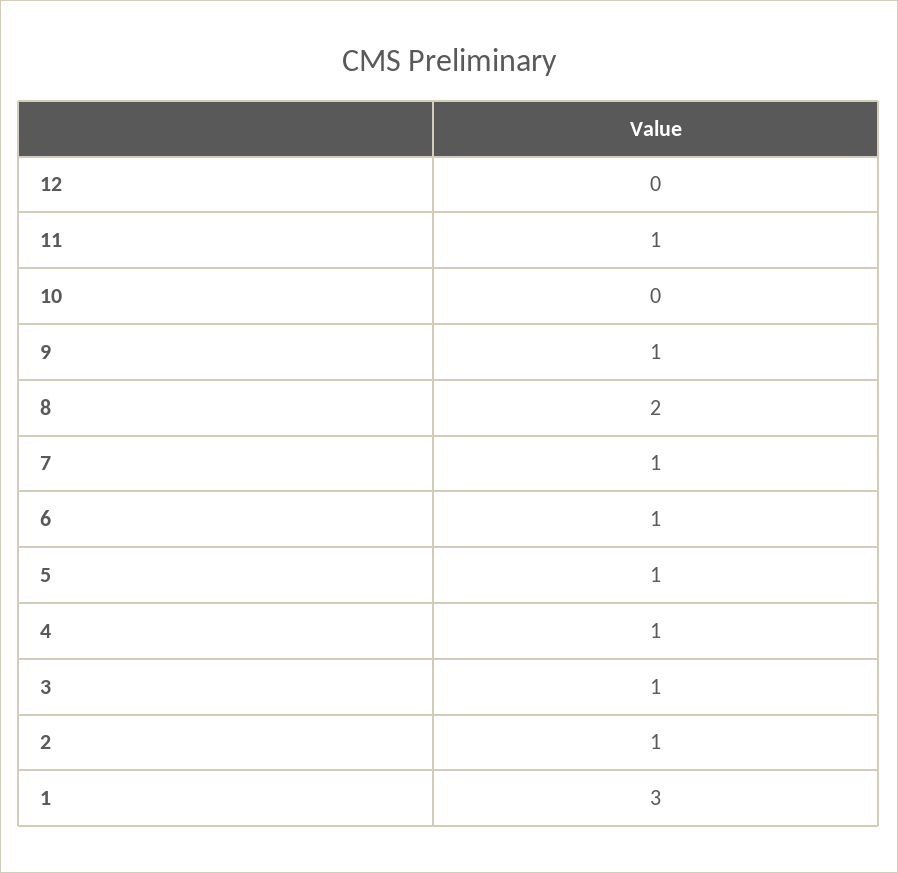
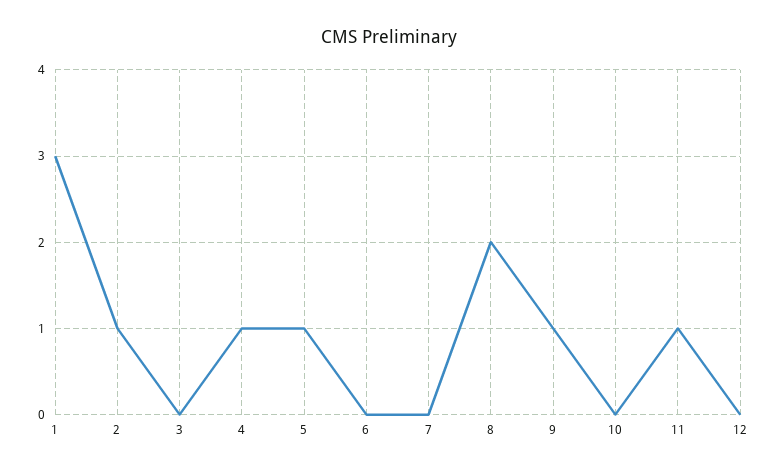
7: 1 -> 0
6: 1 -> 0
3: 1 -> 0

